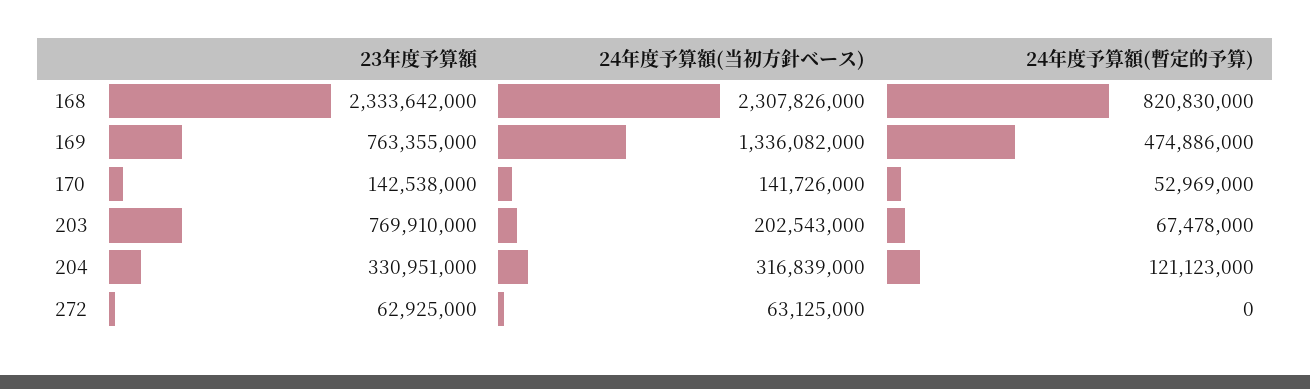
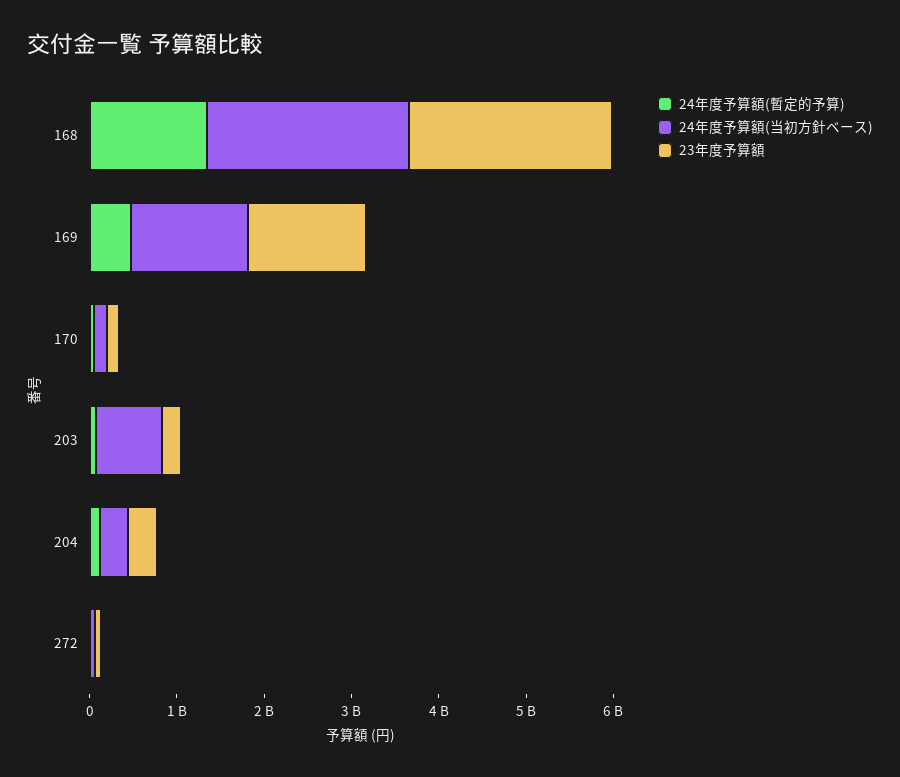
24年度予算額(暫定的予算), 168: 820830000 -> 1400000000
23年度予算額, 169: 763355000 -> 1400000000
23年度予算額, 203: 769910000 -> 200000000
24年度予算額(当初方針ベース), 203: 202543000 -> 800000000

